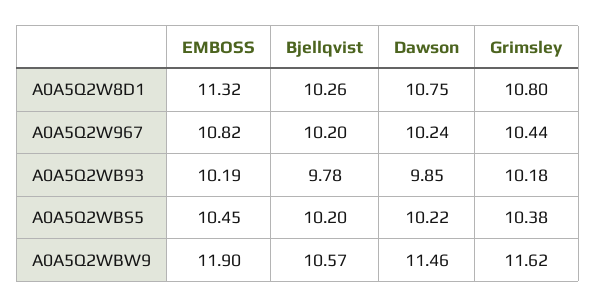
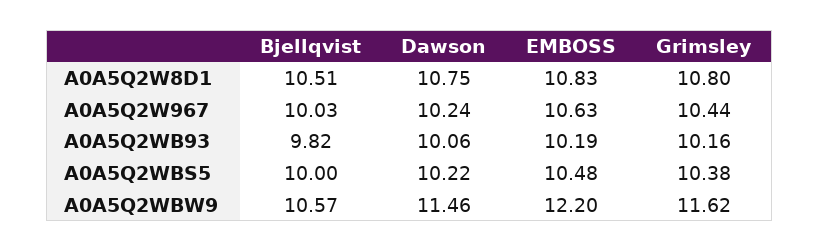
EMBOSS, A0A5Q2W8D1: 11.32 -> 10.83
Bjellqvist, A0A5Q2W8D1: 10.26 -> 10.51
EMBOSS, A0A5Q2W967: 10.82 -> 10.63
Bjellqvist, A0A5Q2W967: 10.2 -> 10.03
Bjellqvist, A0A5Q2WB93: 9.78 -> 9.82
Dawson, A0A5Q2WB93: 9.85 -> 10.06
Grimsley, A0A5Q2WB93: 10.18 -> 10.16
EMBOSS, A0A5Q2WBS5: 10.45 -> 10.48
Bjellqvist, A0A5Q2WBS5: 10.2 -> 10
EMBOSS, A0A5Q2WBW9: 11.9 -> 12.2

